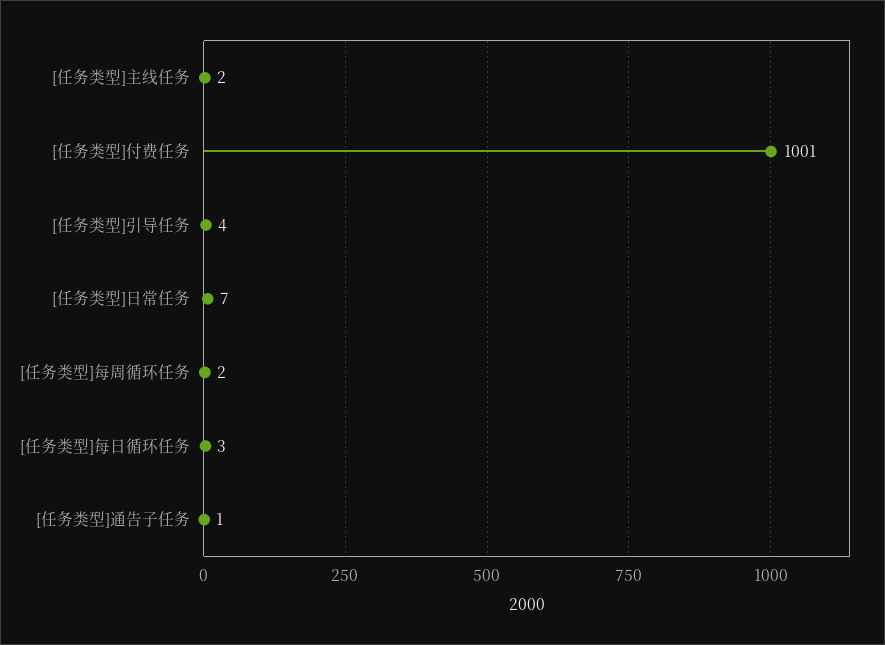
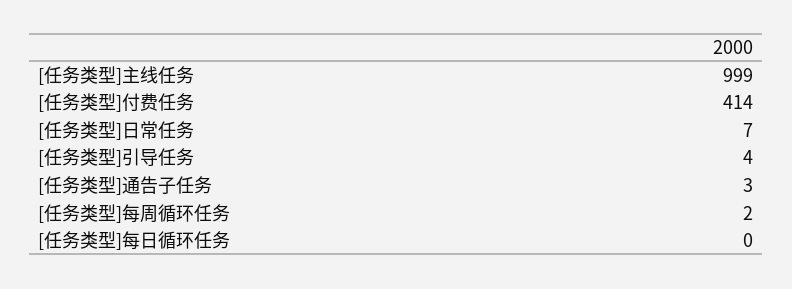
[任务类型]主线任务: 2 -> 999
[任务类型]付费任务: 1001 -> 414
[任务类型]每日循环任务: 3 -> 0
[任务类型]通告子任务: 1 -> 3

